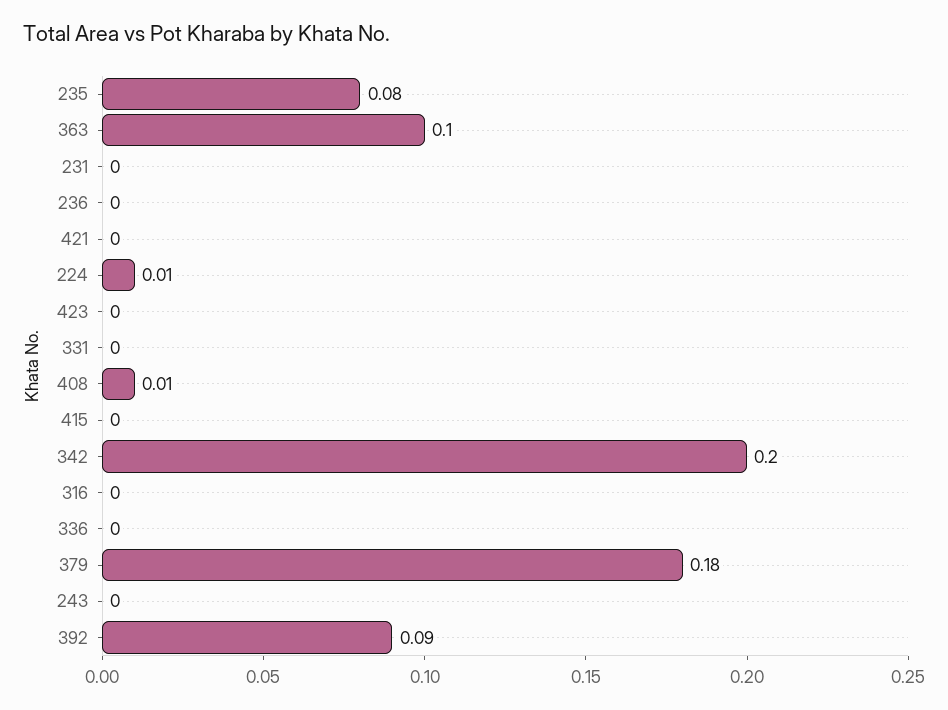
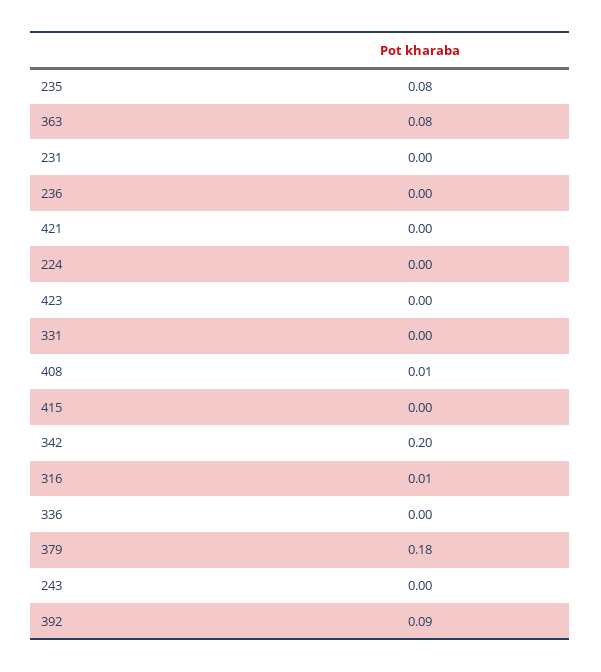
363: 0.1 -> 0.08
224: 0.01 -> 0
316: 0 -> 0.01

